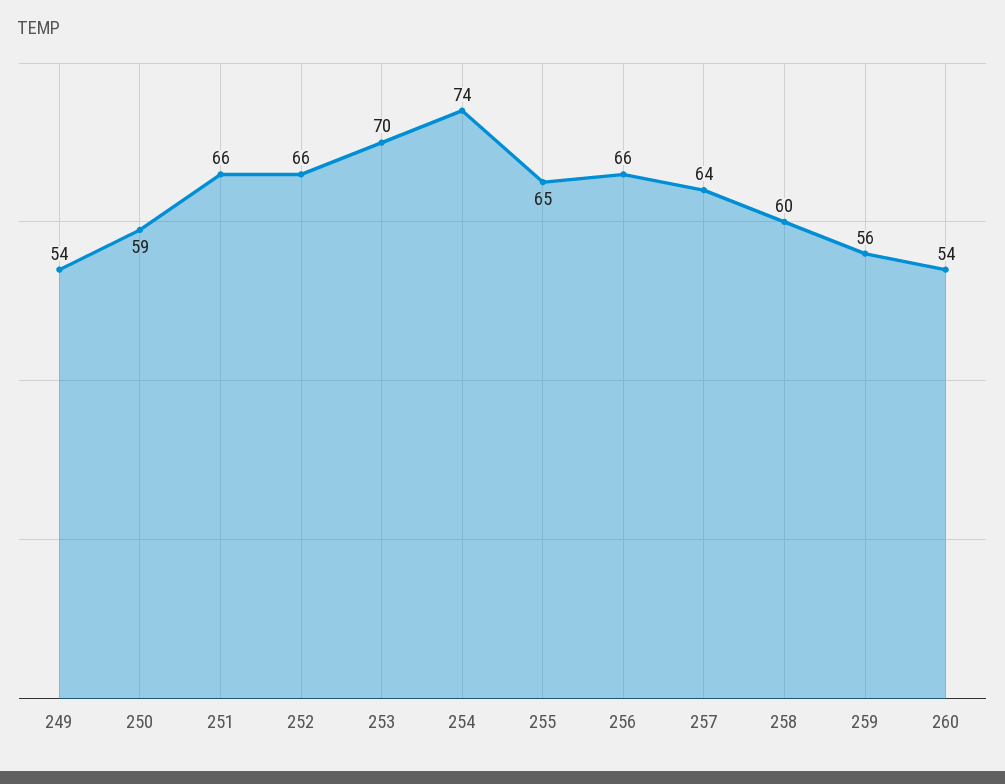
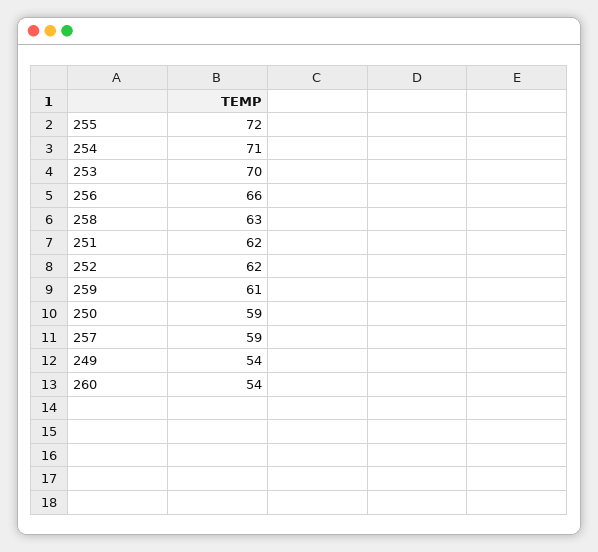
251: 66 -> 62
252: 66 -> 62
254: 74 -> 71
255: 65 -> 72
257: 64 -> 59
258: 60 -> 63
259: 56 -> 61

